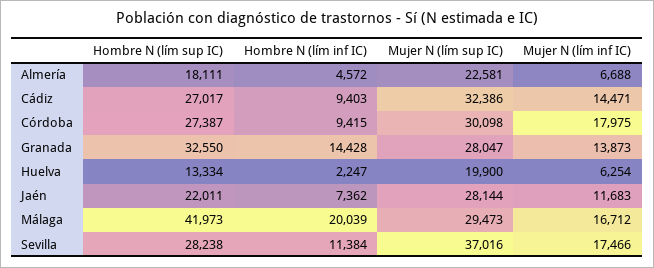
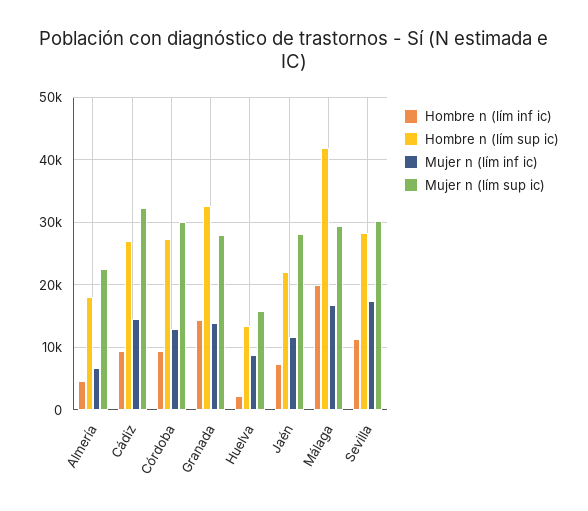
Mujer N (lím inf IC), Córdoba: 17975 -> 13000
Mujer N (lím sup IC), Huelva: 19900 -> 16000
Mujer N (lím inf IC), Huelva: 6254 -> 9000
Mujer N (lím sup IC), Sevilla: 37016 -> 30000

